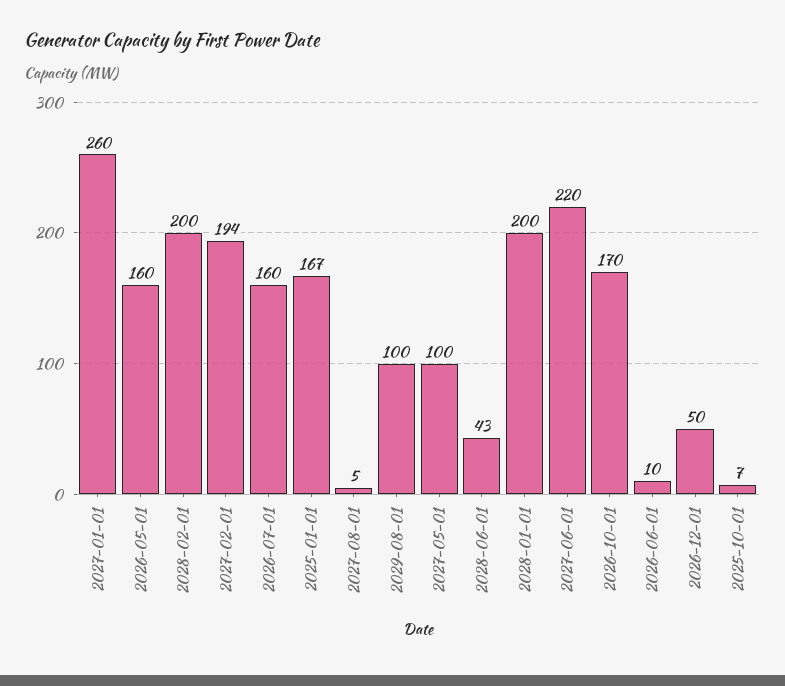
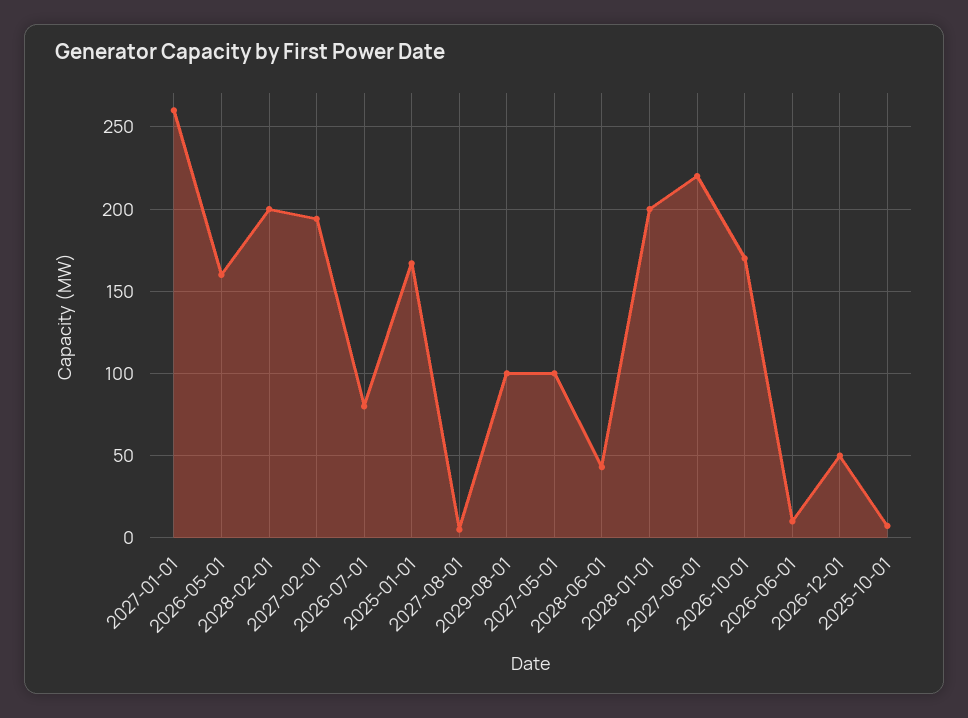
2026-07-01: 160 -> 80

